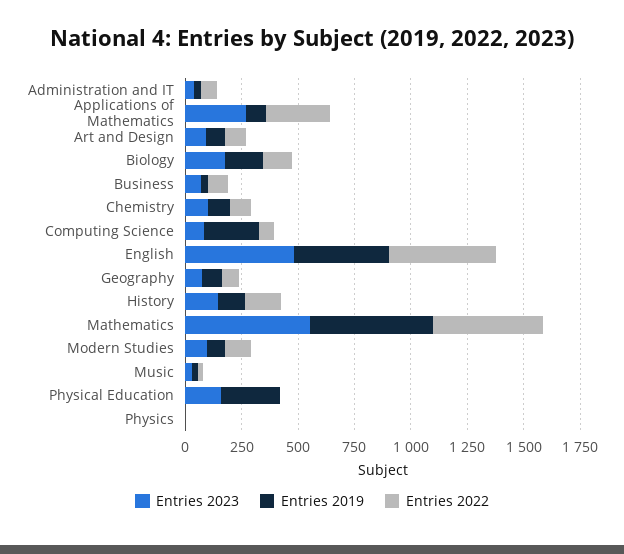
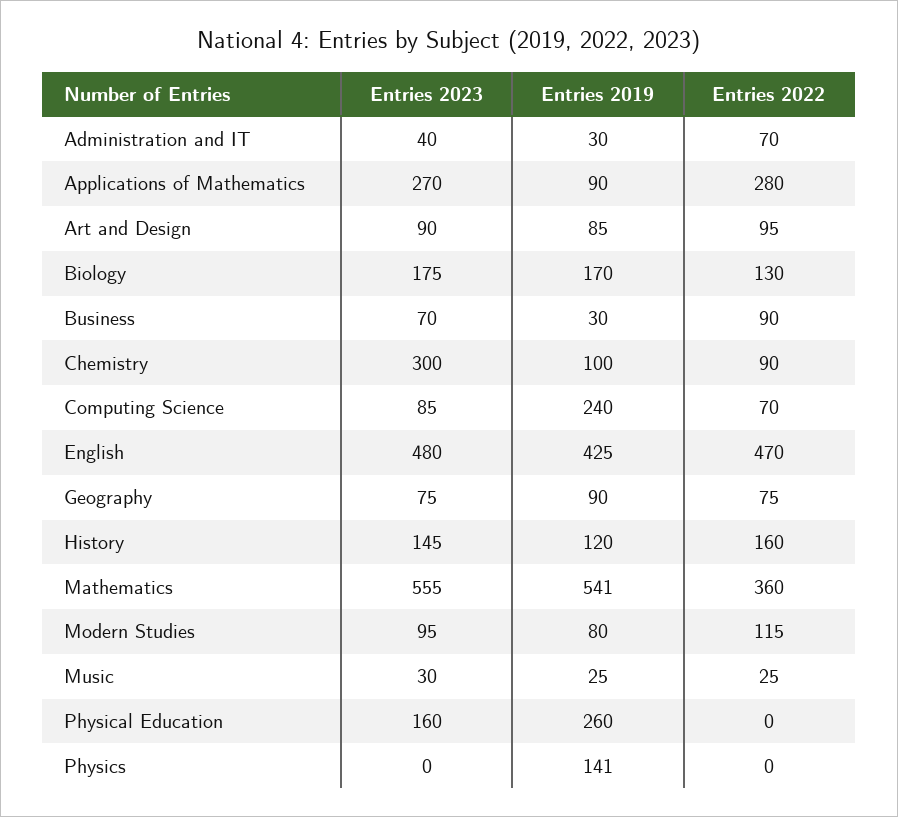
Entries 2023, Chemistry: 100 -> 300
Entries 2022, Mathematics: 500 -> 360
Entries 2019, Physics: 0 -> 141

